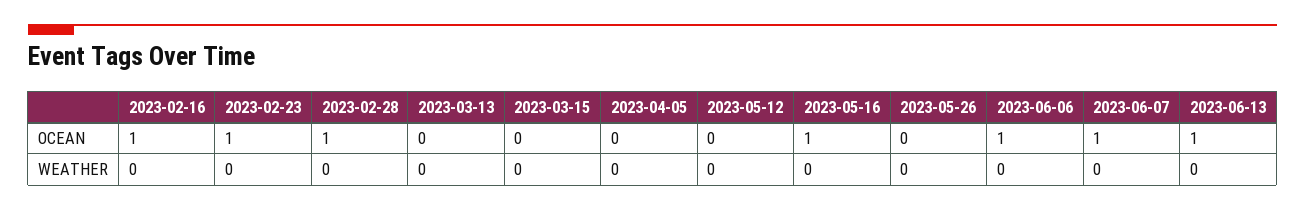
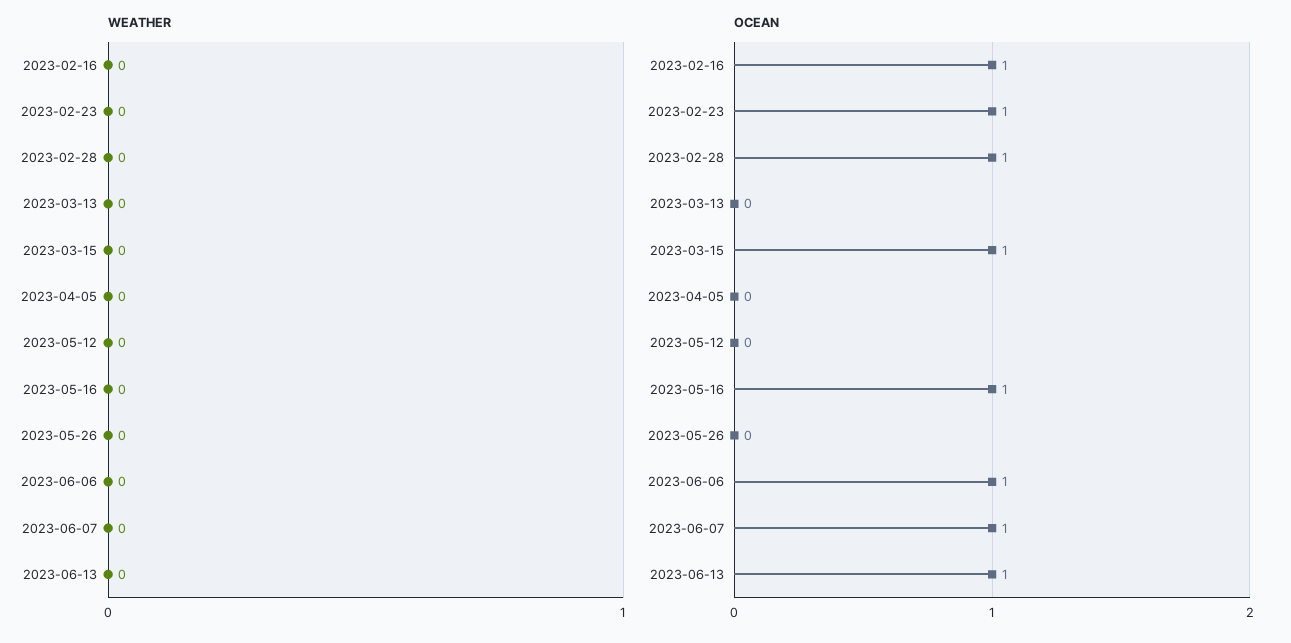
OCEAN, 2023-03-15: 0 -> 1

